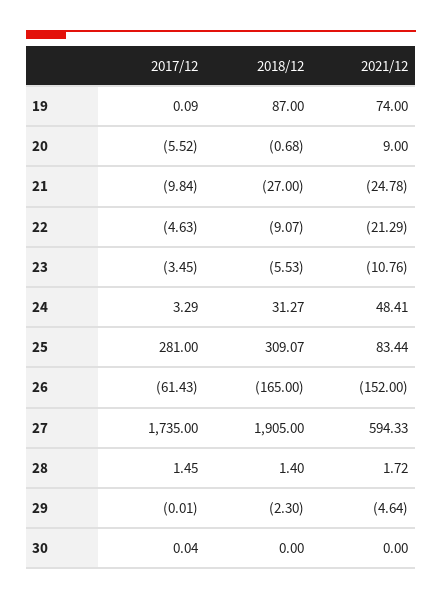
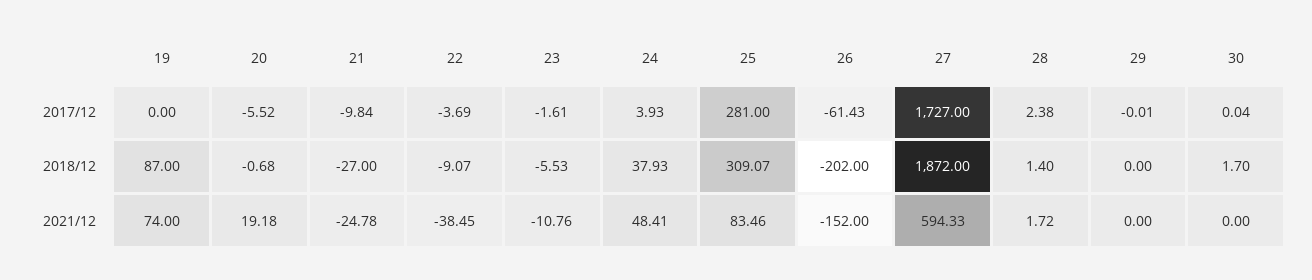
2017/12, 19: 0.09 -> 0
2021/12, 20: 9 -> 19.18
2017/12, 22: -4.63 -> -3.69
2021/12, 22: -21.29 -> -38.45
2017/12, 23: -3.45 -> -1.61
2017/12, 24: 3.29 -> 3.93
2018/12, 24: 31.27 -> 37.93
2021/12, 25: 83.44 -> 83.46
2018/12, 26: -165 -> -202
2017/12, 27: 1735 -> 1727
2018/12, 27: 1905 -> 1872
2017/12, 28: 1.45 -> 2.38
2018/12, 29: -2.3 -> 0
2021/12, 29: -4.64 -> 0
2018/12, 30: 0 -> 1.7

